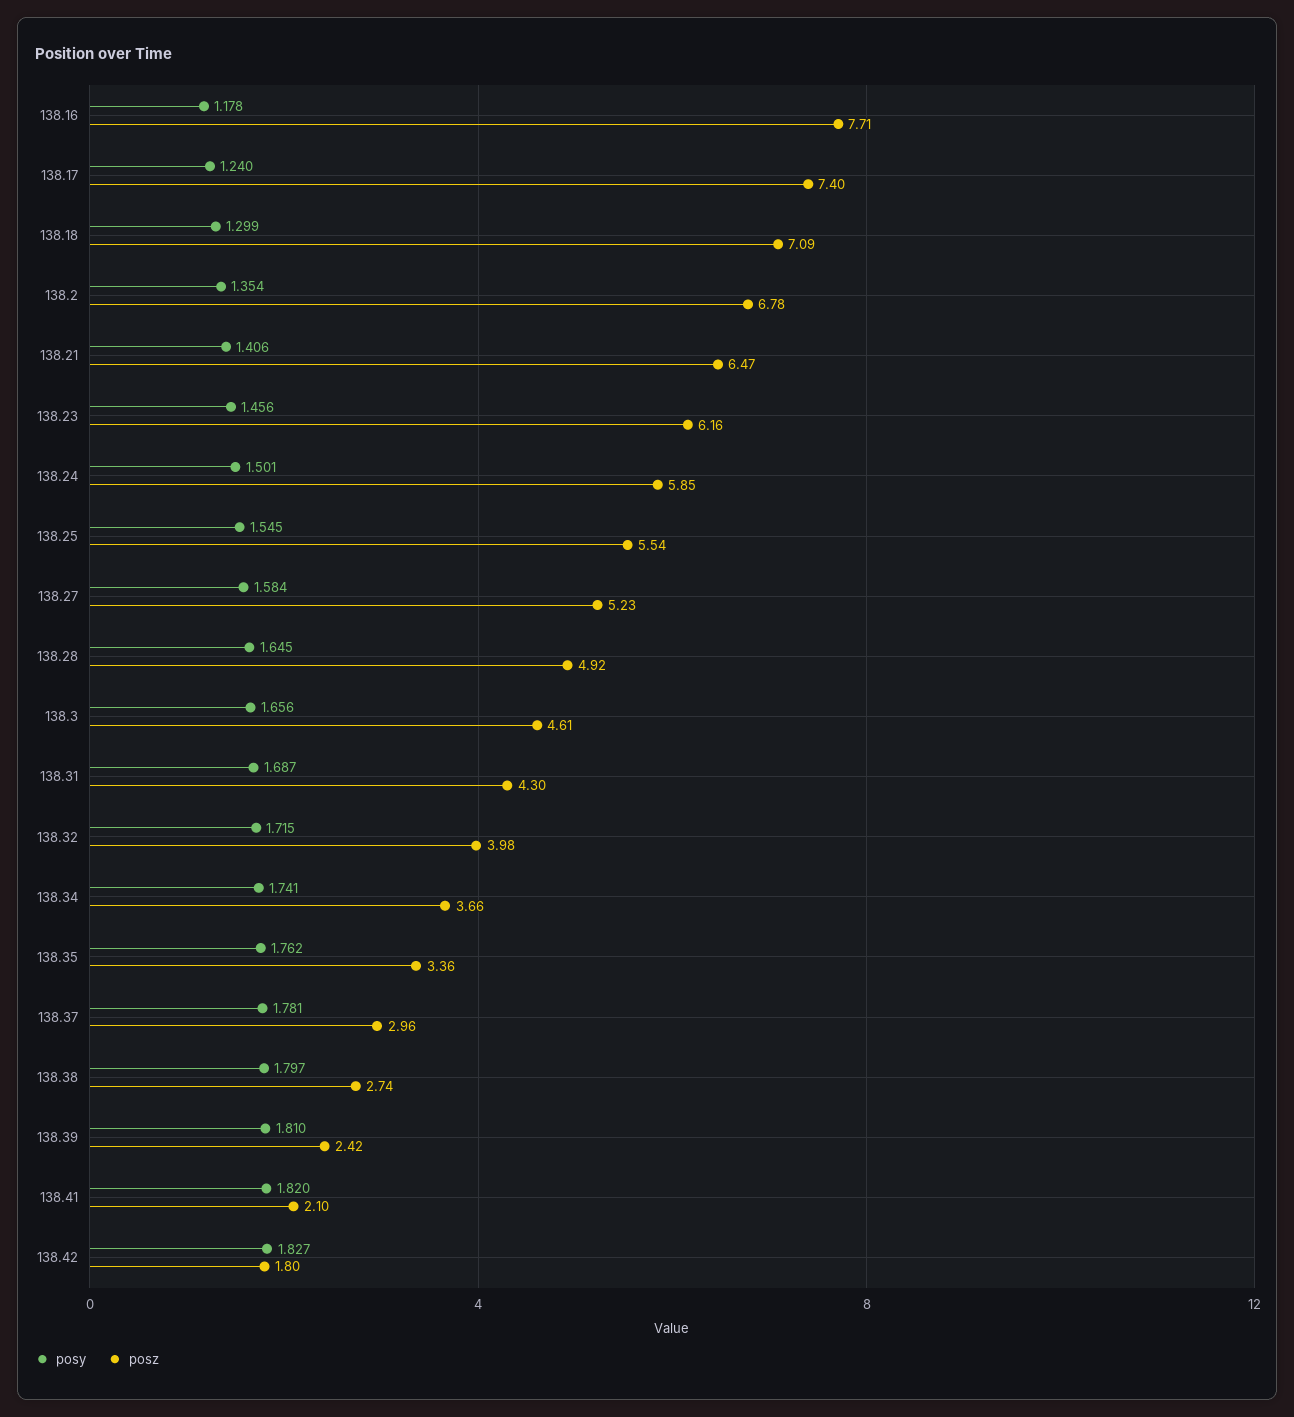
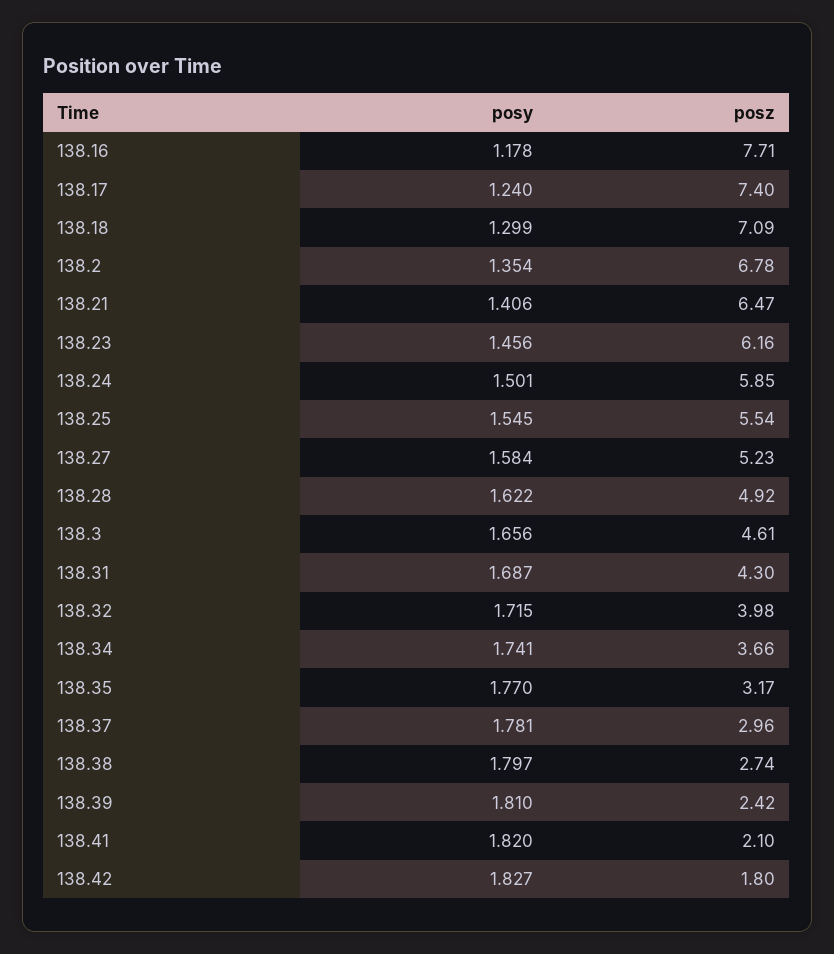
posy, 138.28: 1.645 -> 1.622
posy, 138.35: 1.762 -> 1.77
posz, 138.35: 3.36 -> 3.17

